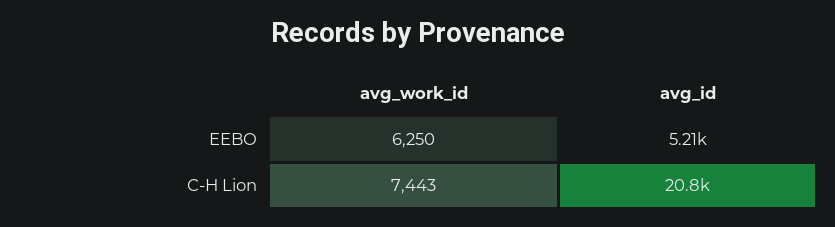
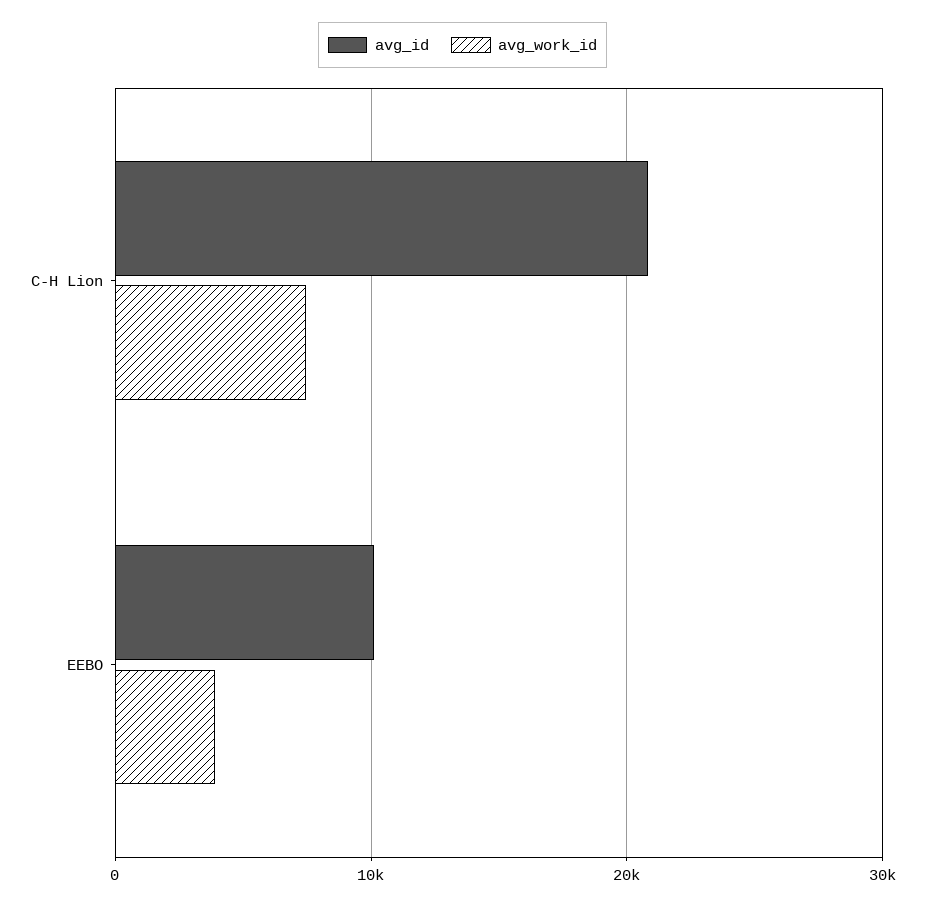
avg_work_id, EEBO: 6250 -> 4000
avg_id, EEBO: 5210 -> 10000

